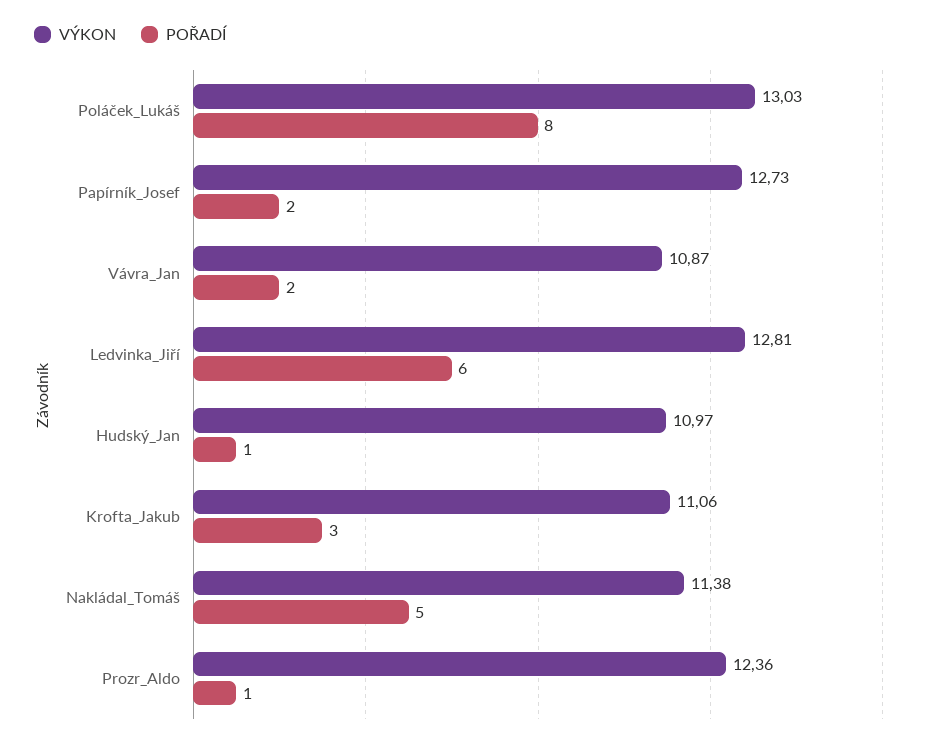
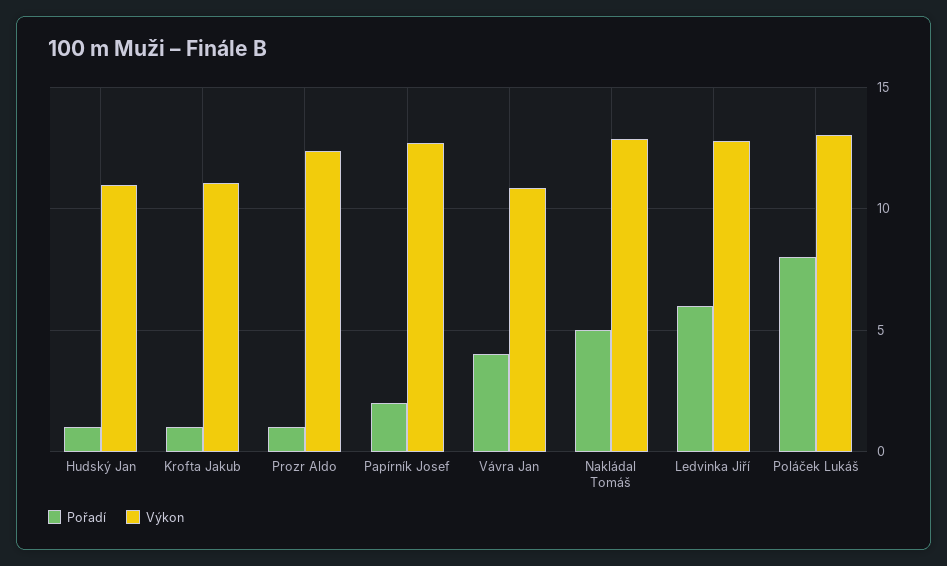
POŘADÍ, Vávra_Jan: 2 -> 4
POŘADÍ, Krofta_Jakub: 3 -> 1
VÝKON, Nakládal_Tomáš: 11.38 -> 13

